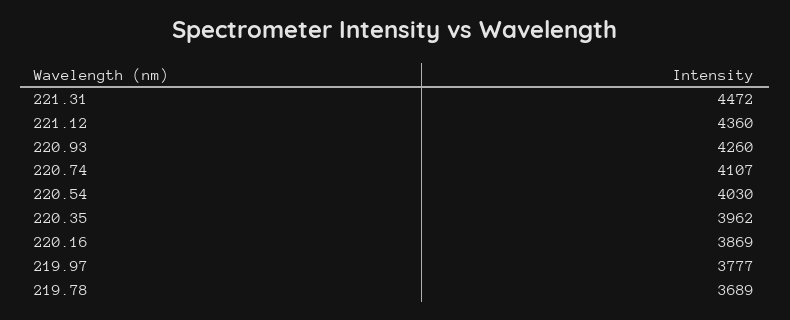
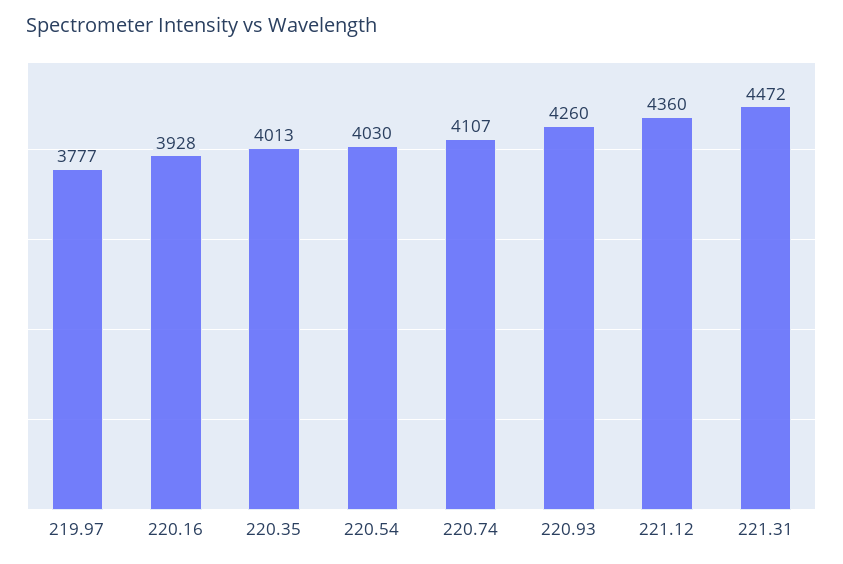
220.35: 3962 -> 4013
220.16: 3869 -> 3928
219.78: 3689 -> none

